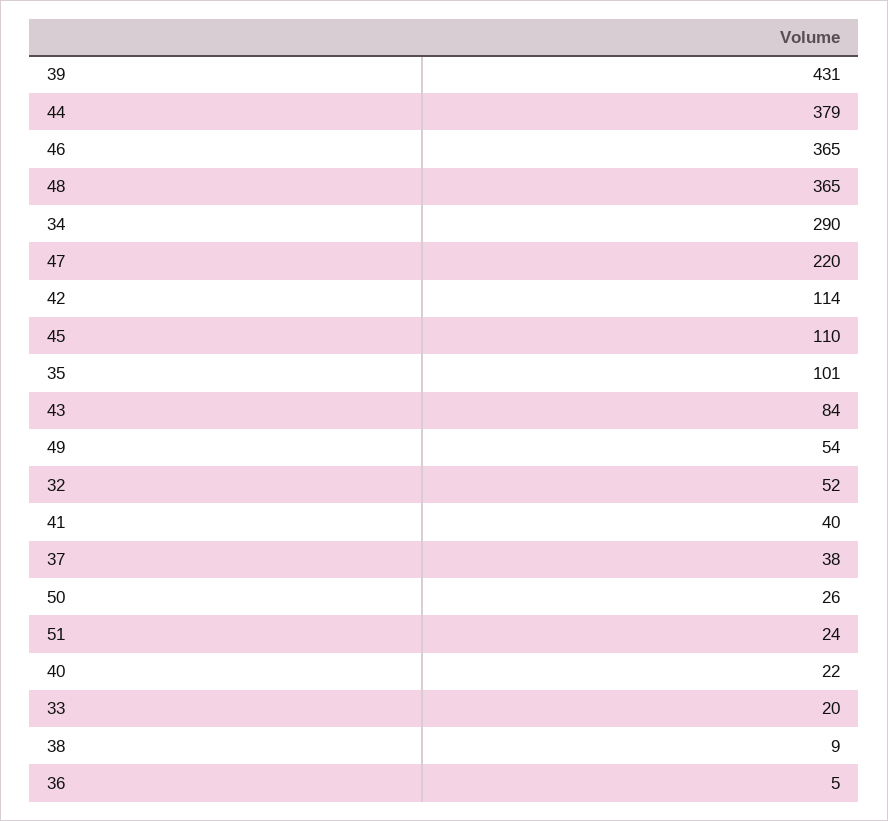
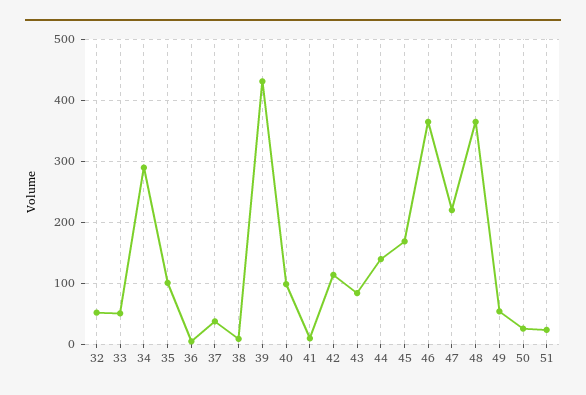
44: 379 -> 140
45: 110 -> 170
41: 40 -> 10
40: 22 -> 100
33: 20 -> 50

